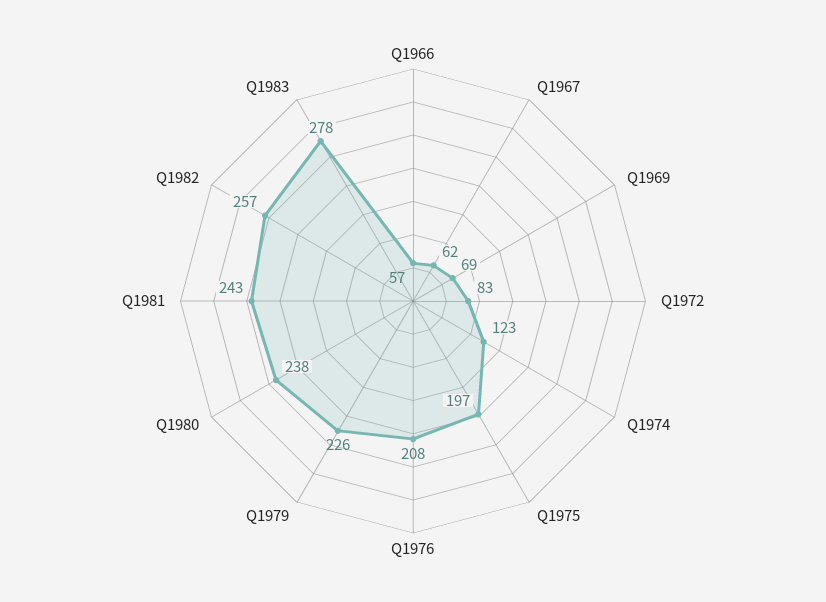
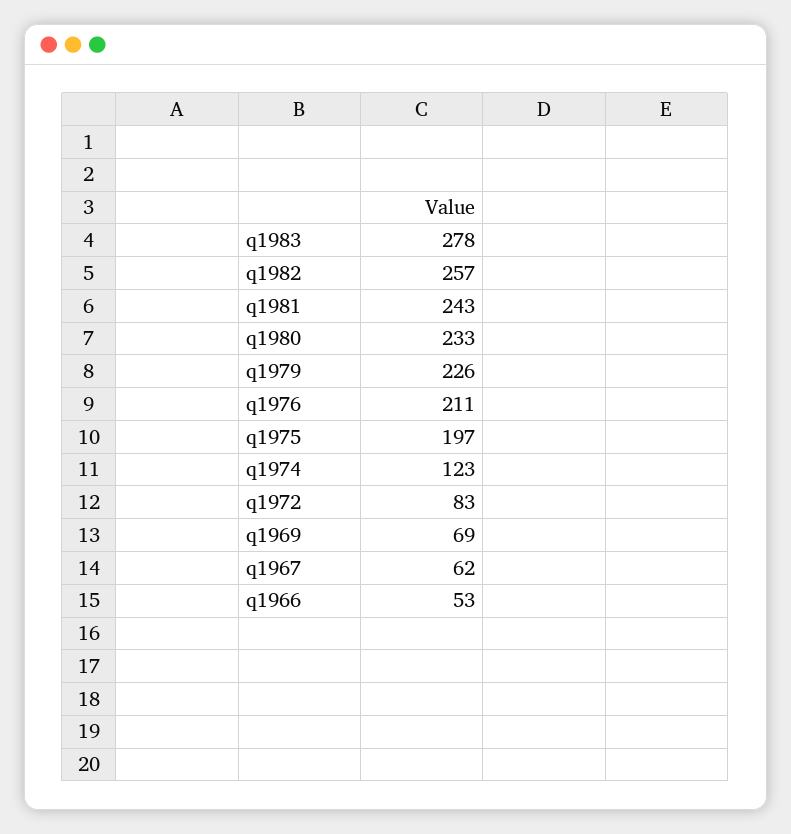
Q1966: 57 -> 53
Q1976: 208 -> 211
Q1980: 238 -> 233

